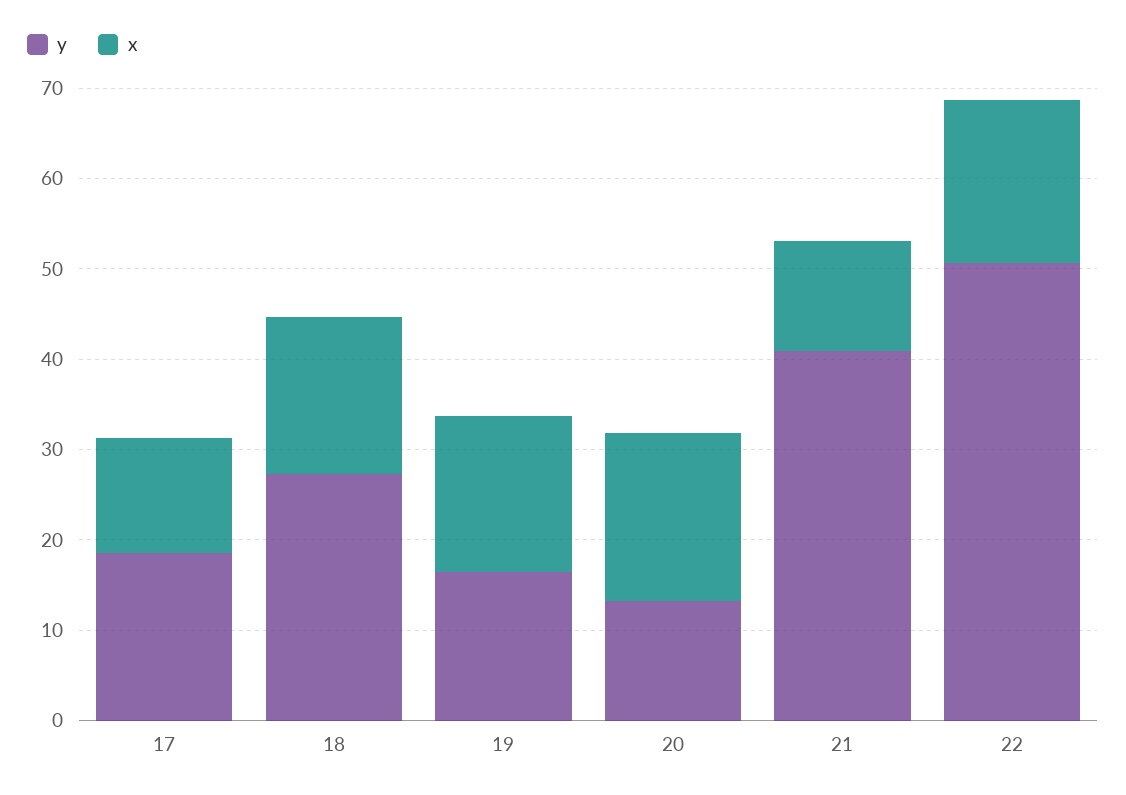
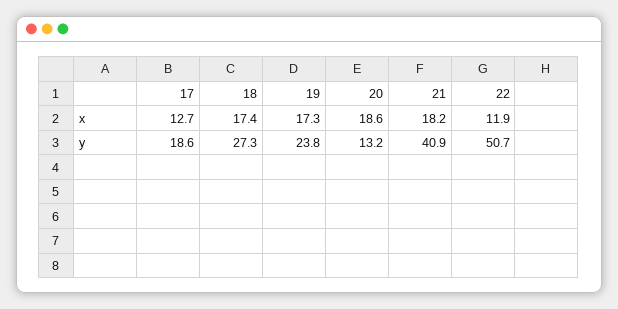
y, 19: 16 -> 23.8
x, 21: 12 -> 18.2
x, 22: 18 -> 11.9

